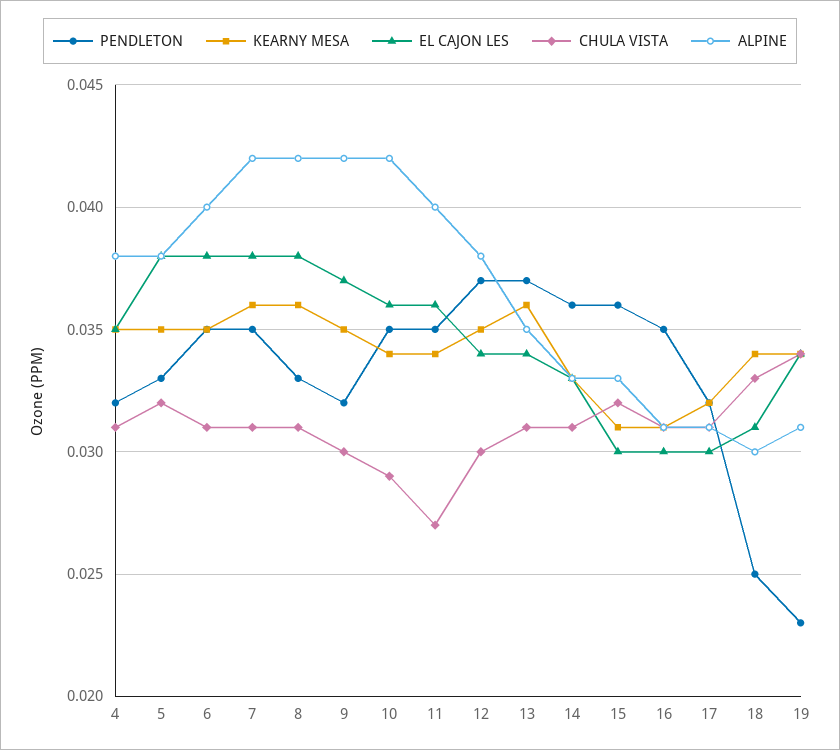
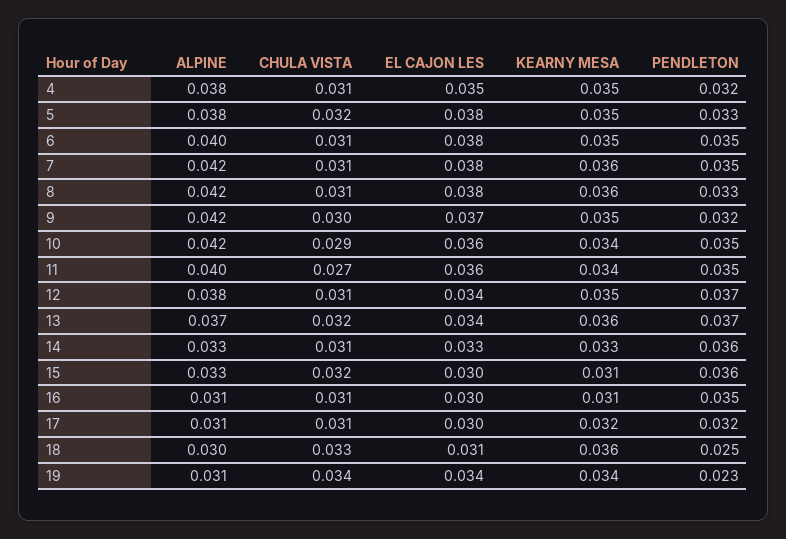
CHULA VISTA, 12: 0.03 -> 0.031
CHULA VISTA, 13: 0.031 -> 0.032
ALPINE, 13: 0.035 -> 0.037
KEARNY MESA, 18: 0.034 -> 0.036

